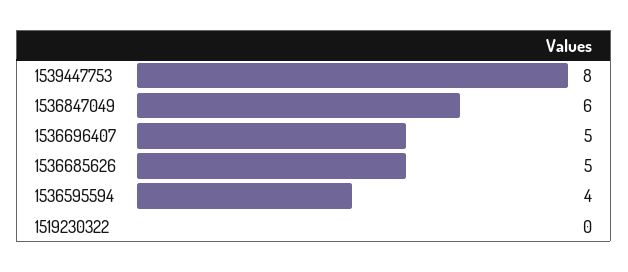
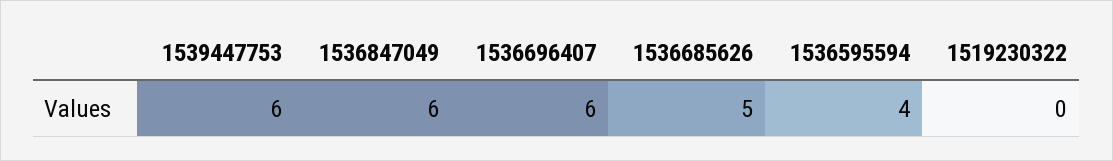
1539447753: 8 -> 6
1536696407: 5 -> 6

